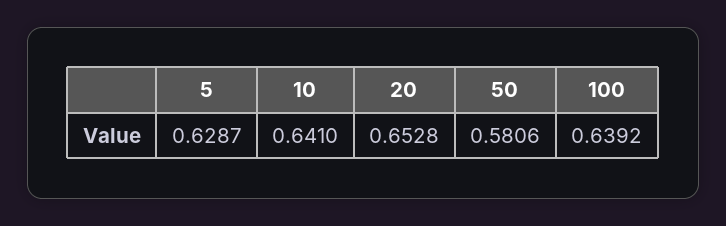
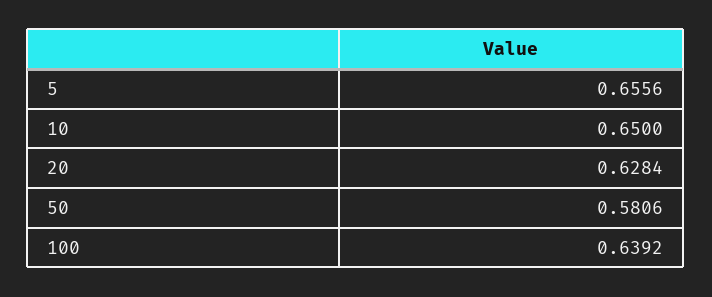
5: 0.6287 -> 0.6556
10: 0.641 -> 0.65
20: 0.6528 -> 0.6284

